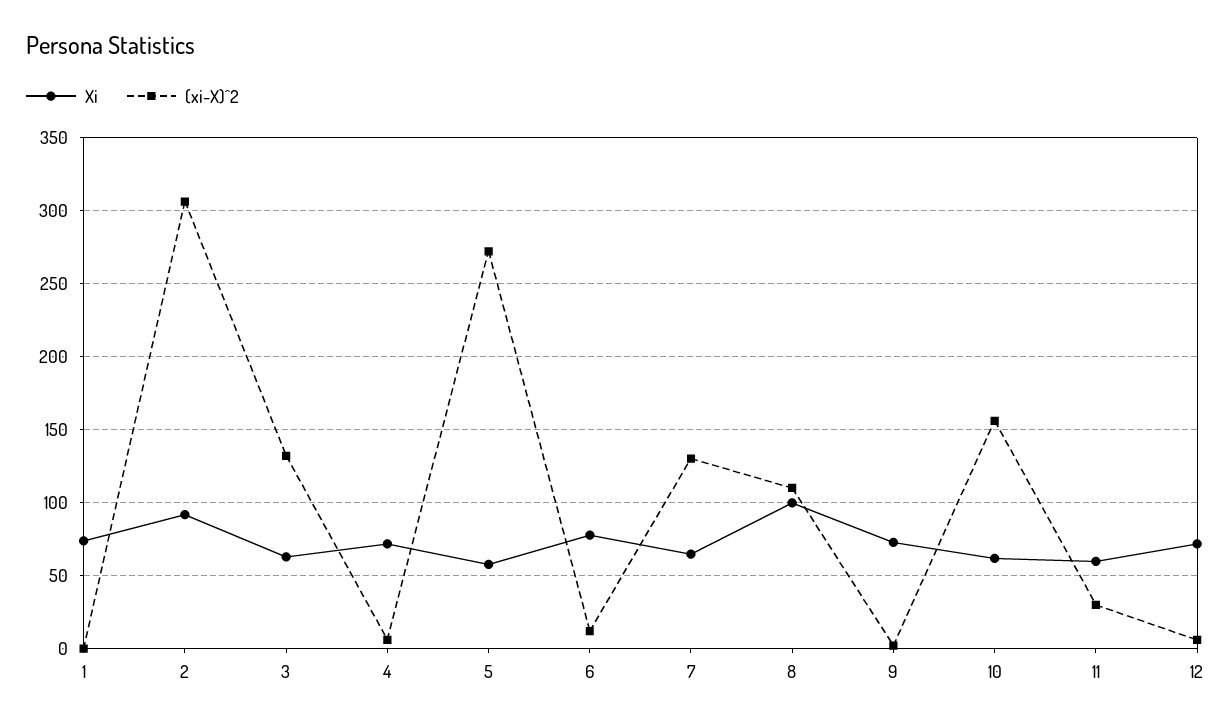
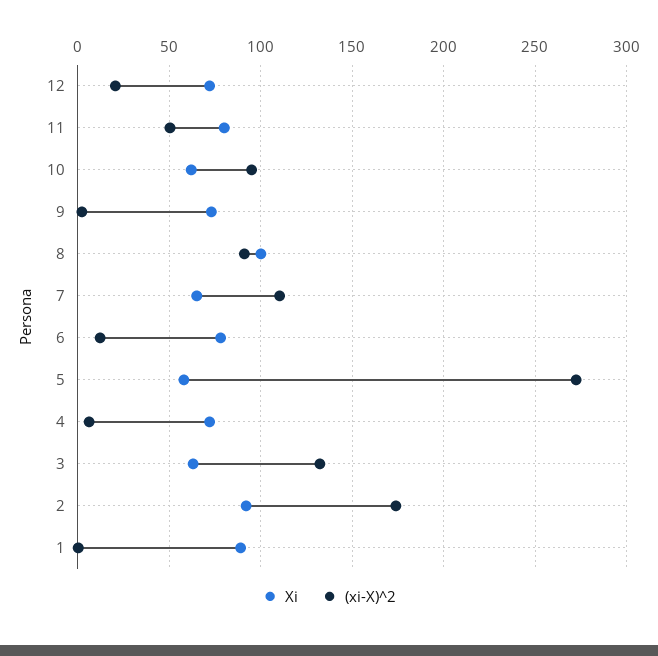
Xi, 1: 75 -> 90
(xi-X)^2, 2: 305 -> 175
(xi-X)^2, 7: 130 -> 110
(xi-X)^2, 8: 110 -> 90
(xi-X)^2, 10: 155 -> 95
Xi, 11: 60 -> 80
(xi-X)^2, 11: 30 -> 50
(xi-X)^2, 12: 5 -> 20

